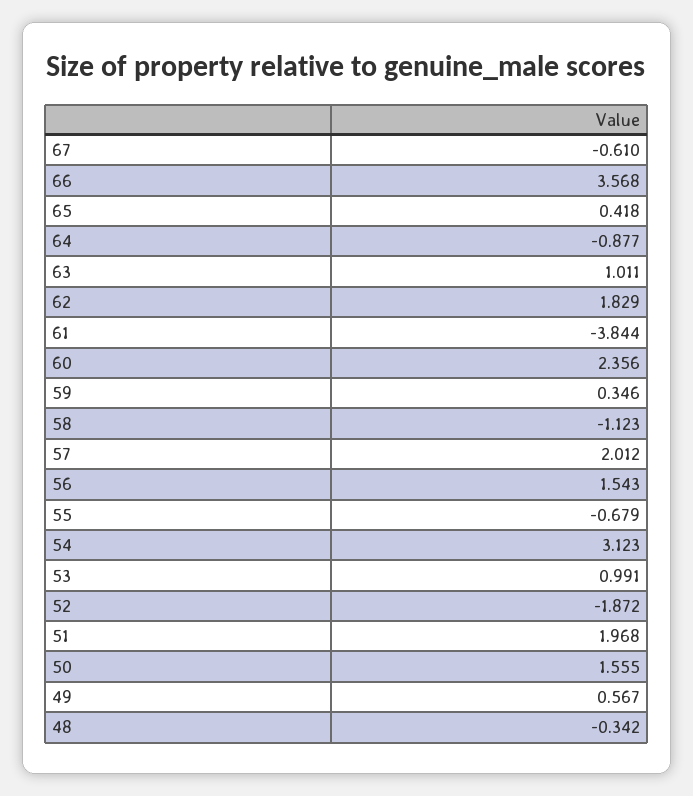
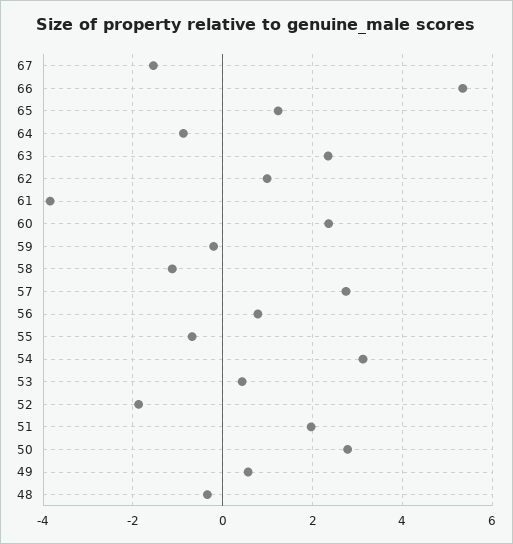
67: -0.61 -> -1.6
66: 3.568 -> 5.4
65: 0.418 -> 1.2
63: 1.011 -> 2.4
62: 1.829 -> 1
59: 0.346 -> -0.2
57: 2.012 -> 2.8
56: 1.543 -> 0.8
53: 0.991 -> 0.4
50: 1.555 -> 2.8

